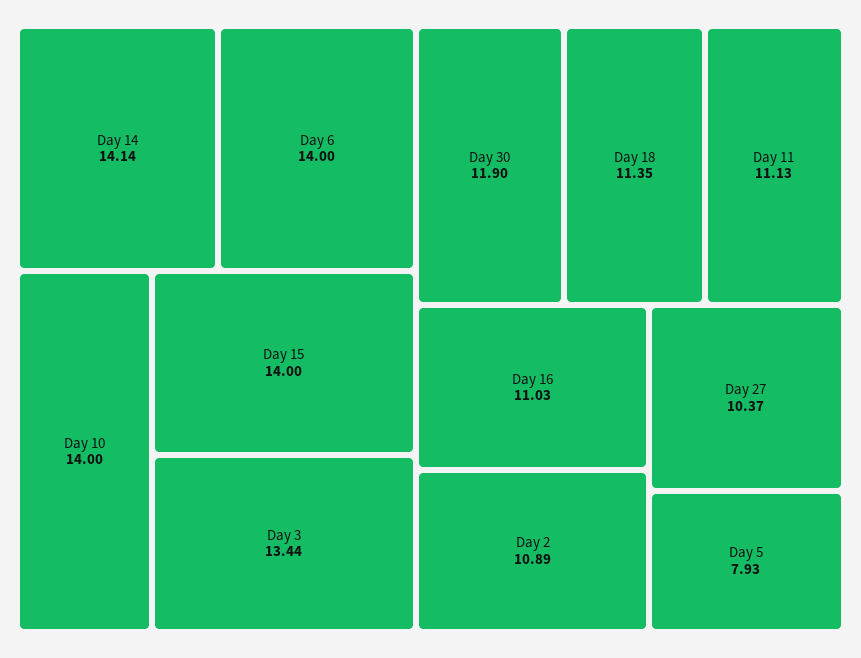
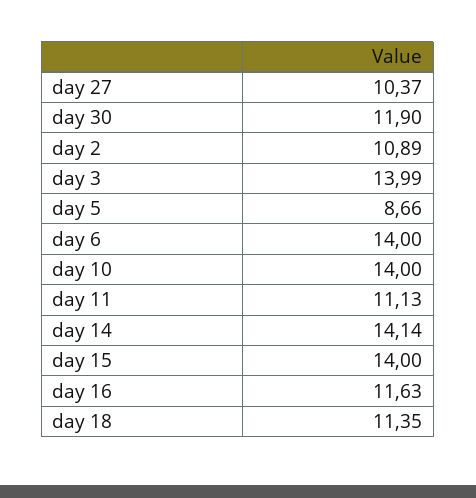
Day 3: 13.44 -> 13.99
Day 16: 11.03 -> 11.63
Day 5: 7.93 -> 8.66

